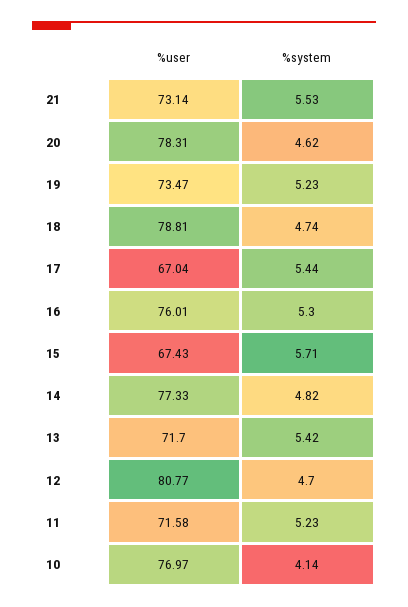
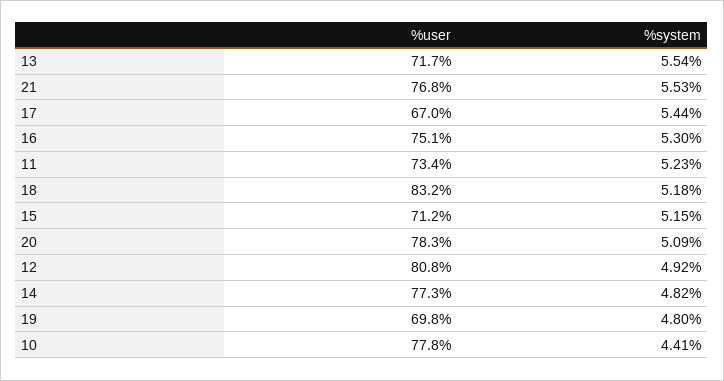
%user, 21: 73.14 -> 76.8
%system, 20: 4.62 -> 5.09
%user, 19: 73.47 -> 69.8
%system, 19: 5.23 -> 4.8
%user, 18: 78.81 -> 83.2
%system, 18: 4.74 -> 5.18
%user, 16: 76.01 -> 75.1
%user, 15: 67.43 -> 71.2
%system, 15: 5.71 -> 5.15
%system, 13: 5.42 -> 5.54
%system, 12: 4.7 -> 4.92
%user, 11: 71.58 -> 73.4
%user, 10: 76.97 -> 77.8
%system, 10: 4.14 -> 4.41

